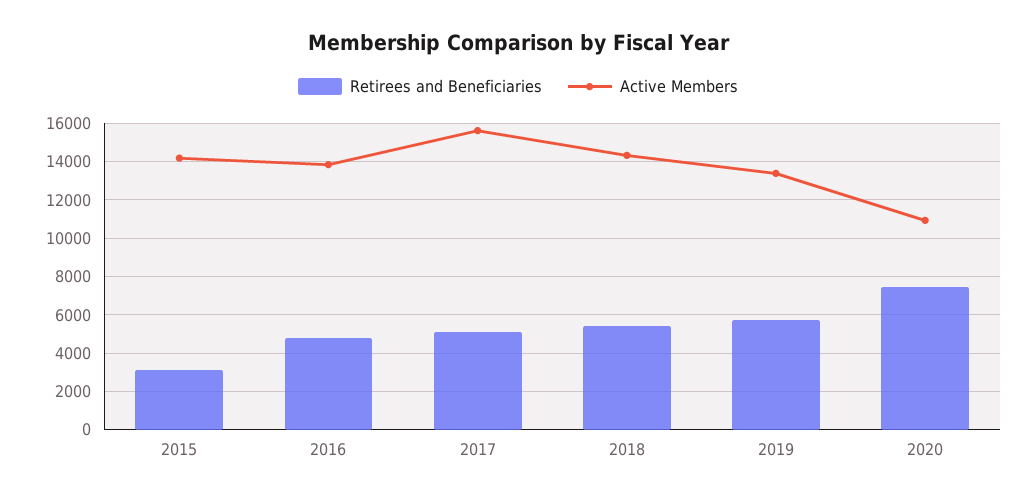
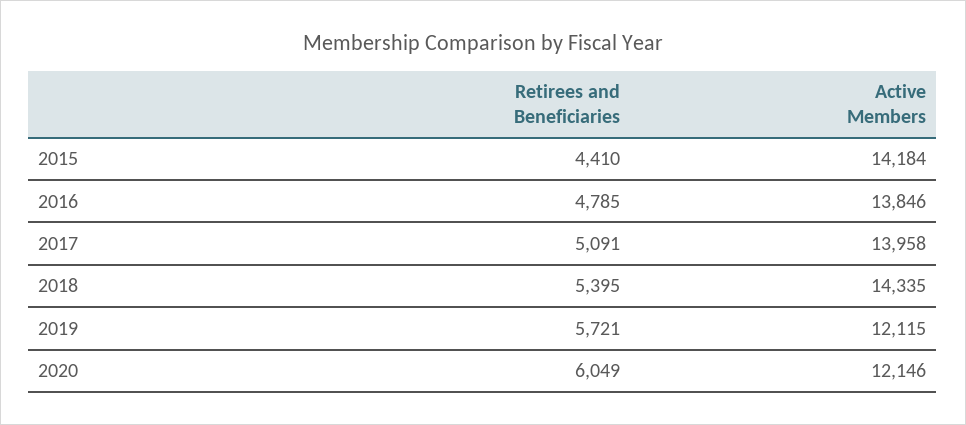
Retirees and Beneficiaries, 2015: 3000 -> 4410
Active Members, 2017: 15500 -> 13958
Active Members, 2019: 13500 -> 12115
Retirees and Beneficiaries, 2020: 7500 -> 6049
Active Members, 2020: 11000 -> 12146

